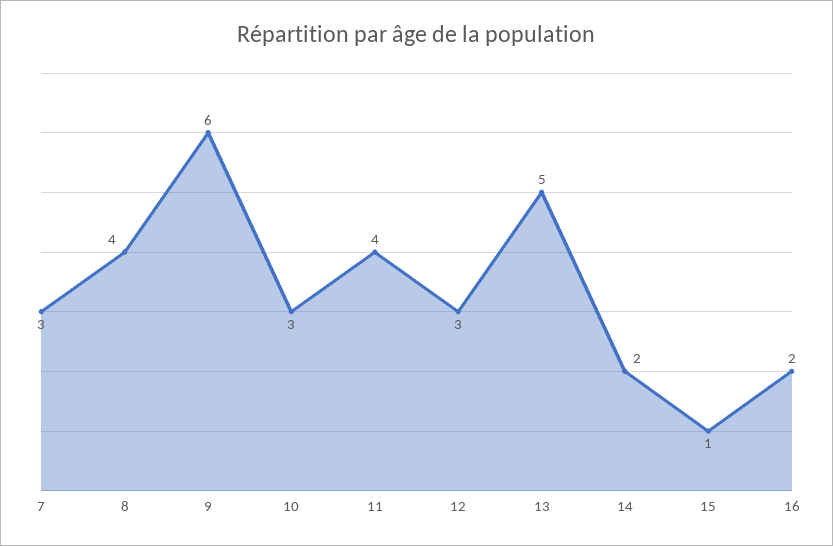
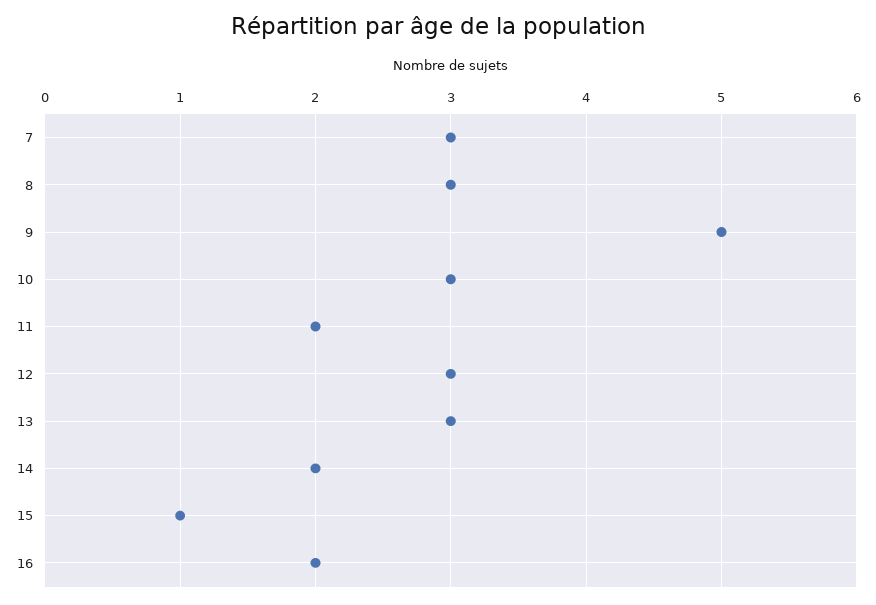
8: 4 -> 3
9: 6 -> 5
11: 4 -> 2
13: 5 -> 3

